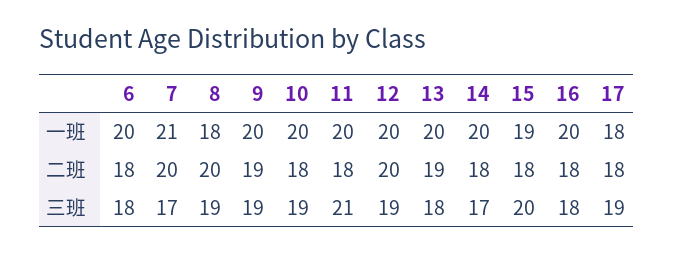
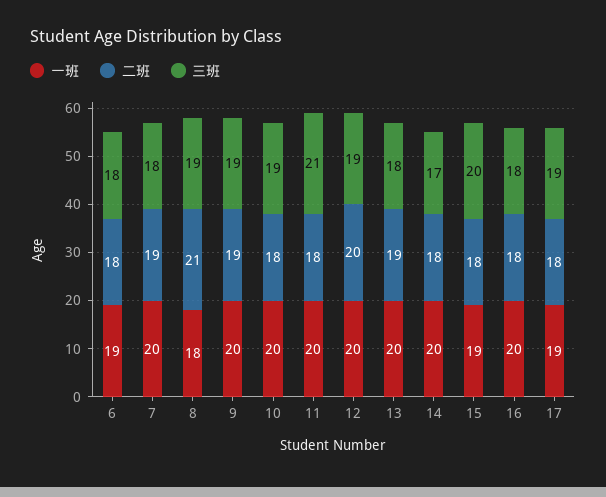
一班, 6: 20 -> 19
一班, 7: 21 -> 20
一班, 17: 18 -> 19
二班, 7: 20 -> 19
二班, 8: 20 -> 21
三班, 7: 17 -> 18

